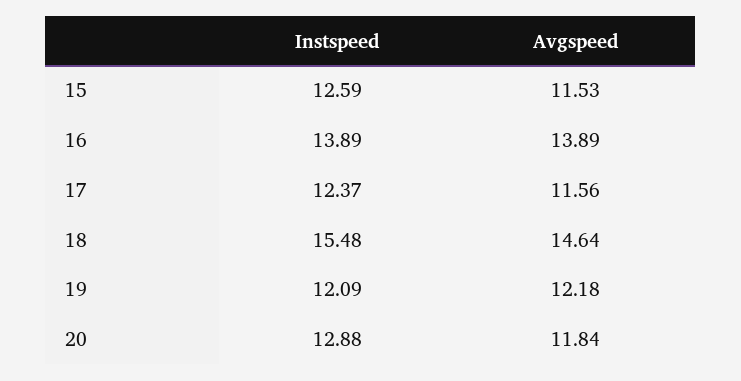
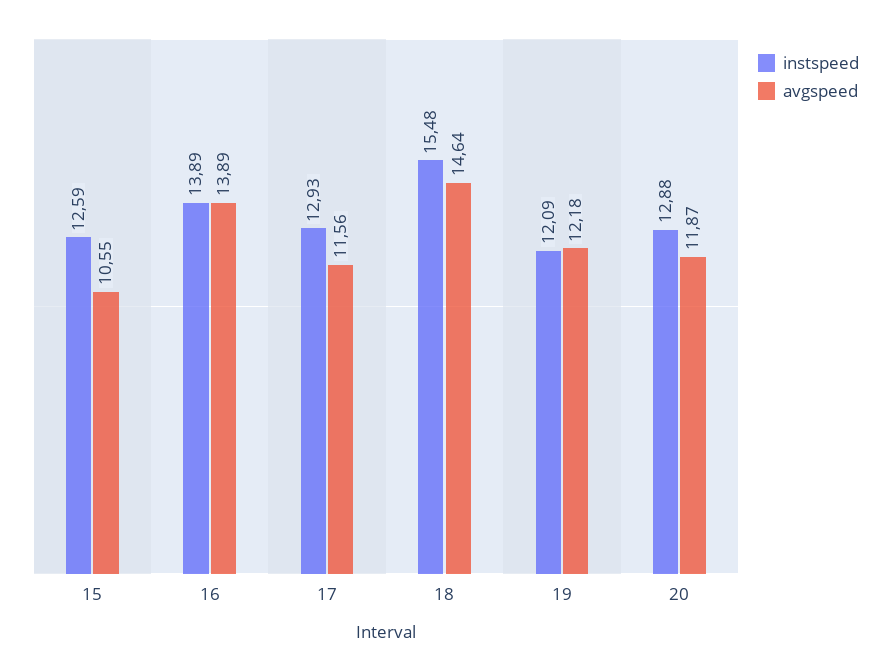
Avgspeed, 15: 11.53 -> 10.55
Instspeed, 17: 12.37 -> 12.93
Avgspeed, 20: 11.84 -> 11.87

